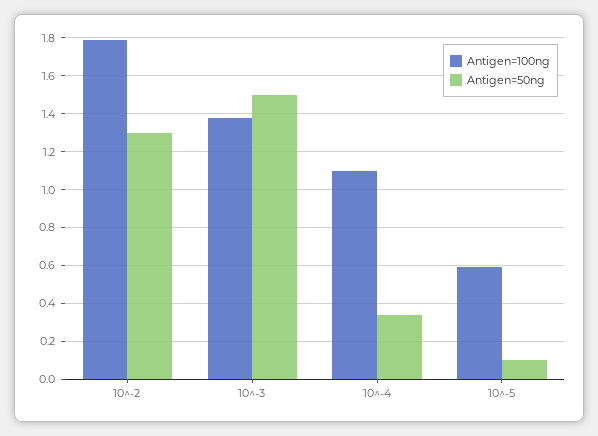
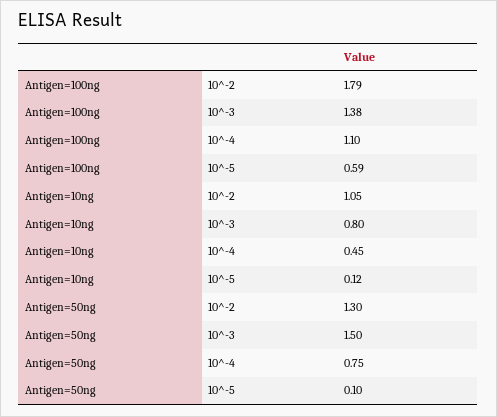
Antigen=50ng, 10^-4: 0.35 -> 0.75
Antigen=10ng, 10^-2: none -> 1.05
Antigen=10ng, 10^-3: none -> 0.8
Antigen=10ng, 10^-4: none -> 0.45
Antigen=10ng, 10^-5: none -> 0.12

